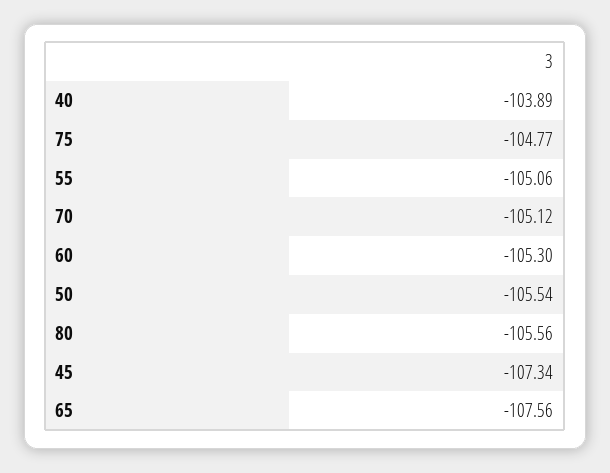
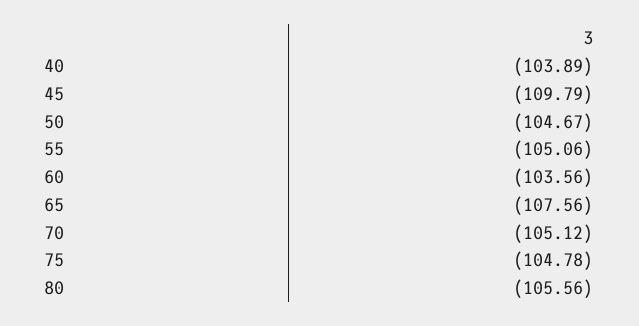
75: -104.77 -> -104.78
60: -105.3 -> -103.56
50: -105.54 -> -104.67
45: -107.34 -> -109.79

